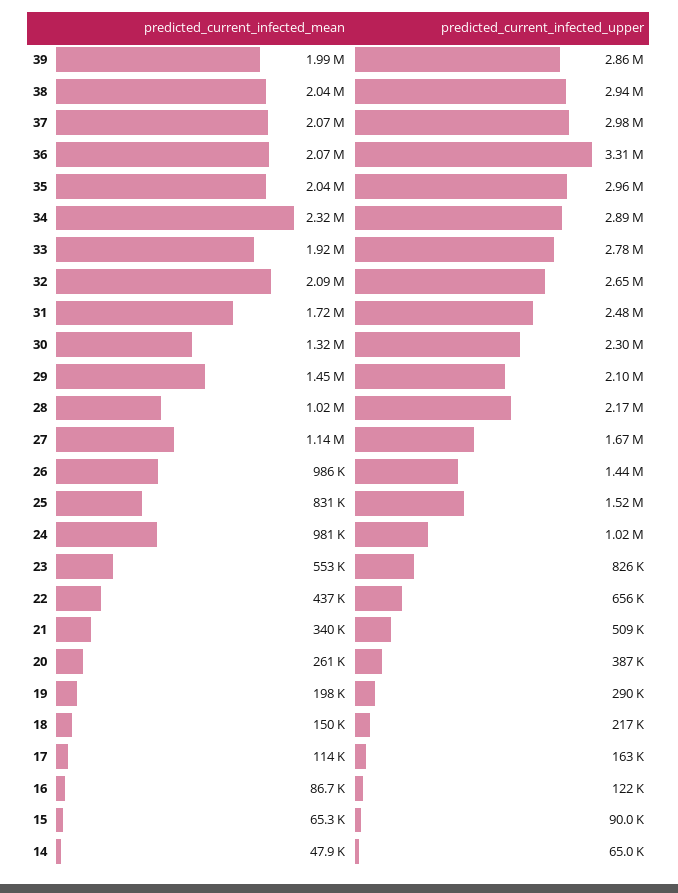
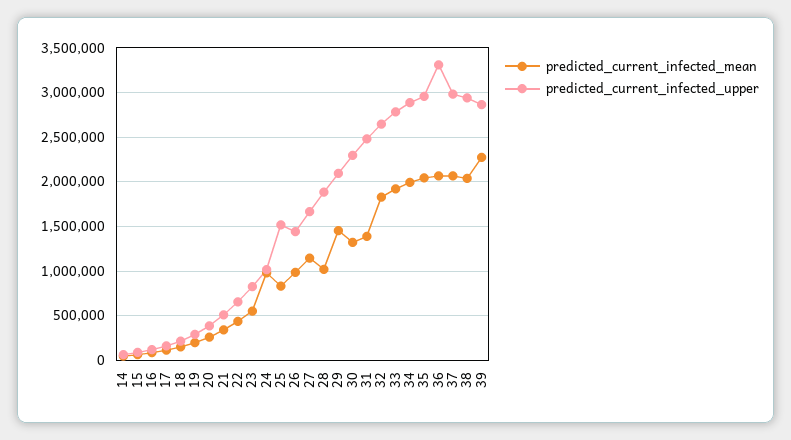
predicted_current_infected_mean, 39: 1990000 -> 2300000
predicted_current_infected_mean, 34: 2320000 -> 2000000
predicted_current_infected_mean, 32: 2090000 -> 1800000
predicted_current_infected_mean, 31: 1720000 -> 1400000
predicted_current_infected_upper, 28: 2170000 -> 1900000

